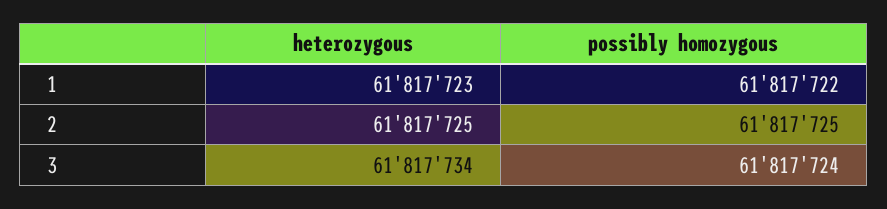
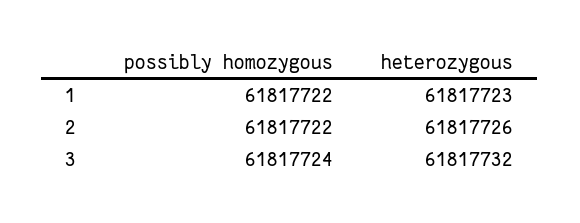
heterozygous, 2: 61817725 -> 61817726
possibly homozygous, 2: 61817725 -> 61817722
heterozygous, 3: 61817734 -> 61817732

